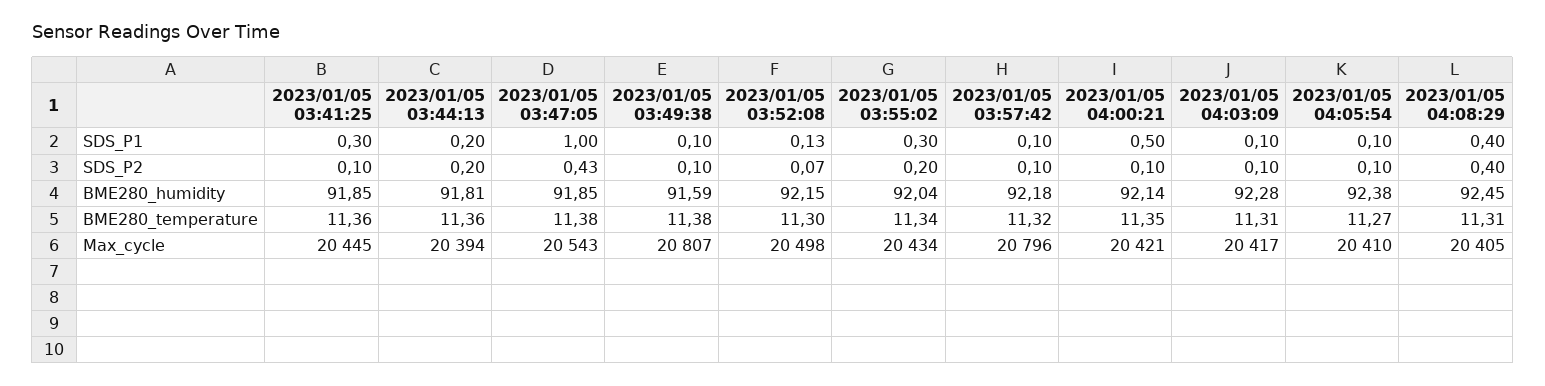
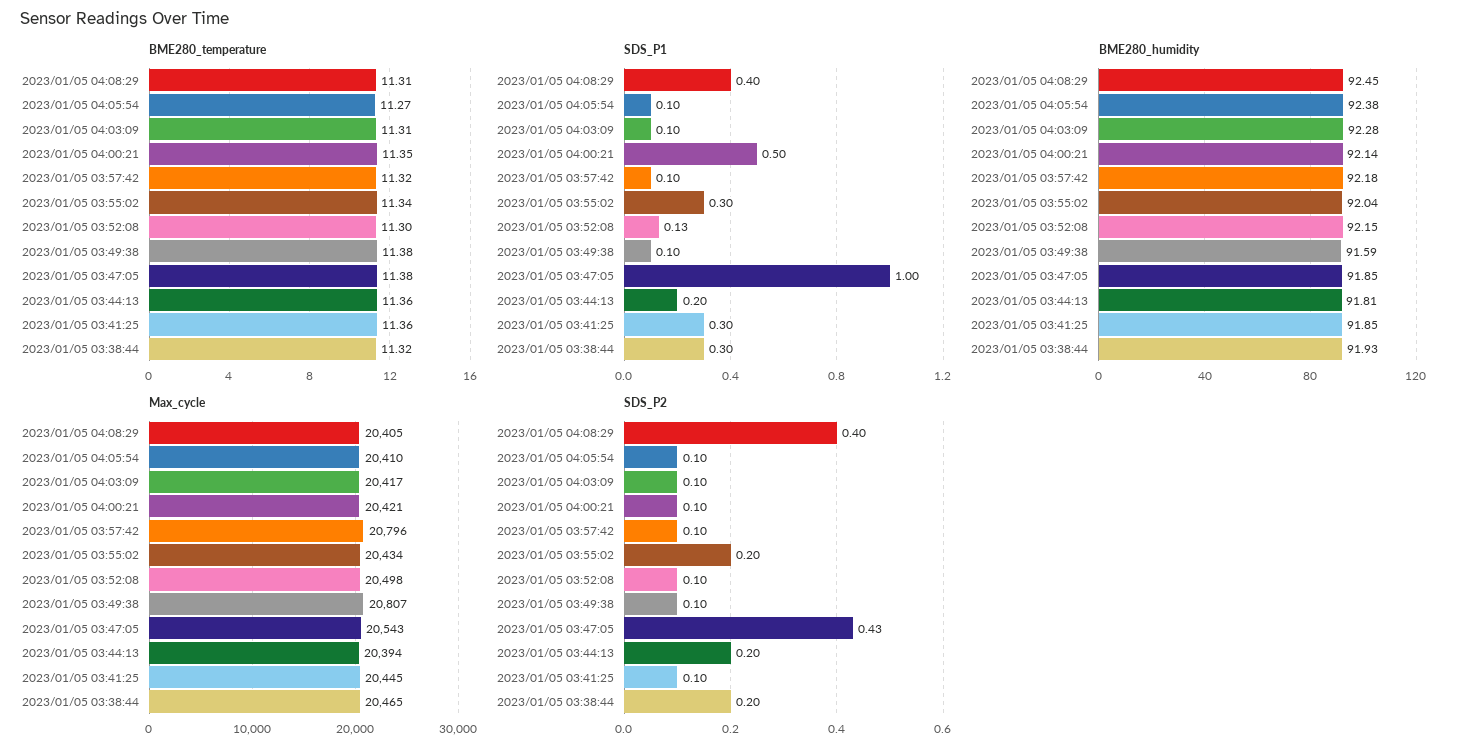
SDS_P2, 2023/01/05 03:52:08: 0.07 -> 0.1
BME280_temperature, 2023/01/05 03:38:44: none -> 11.32
SDS_P1, 2023/01/05 03:38:44: none -> 0.3
BME280_humidity, 2023/01/05 03:38:44: none -> 91.93
Max_cycle, 2023/01/05 03:38:44: none -> 20465
SDS_P2, 2023/01/05 03:38:44: none -> 0.2

